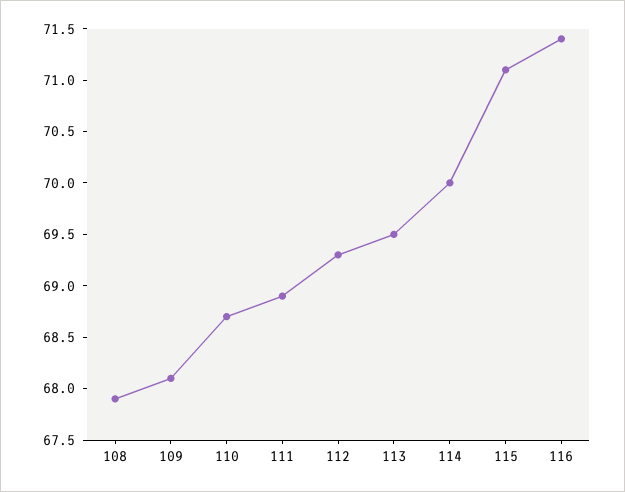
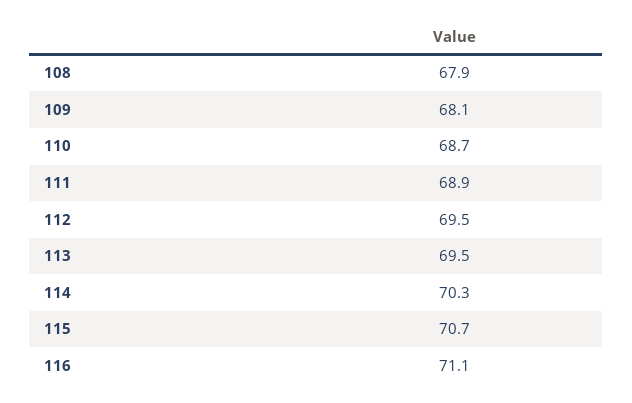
112: 69.3 -> 69.5
114: 70 -> 70.3
115: 71.1 -> 70.7
116: 71.4 -> 71.1

